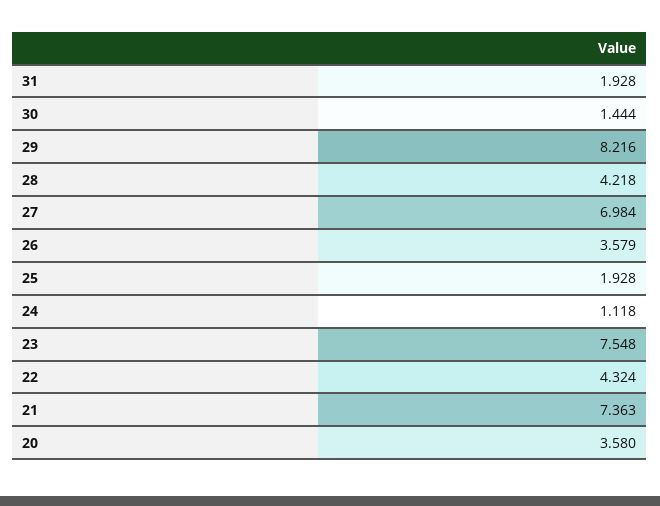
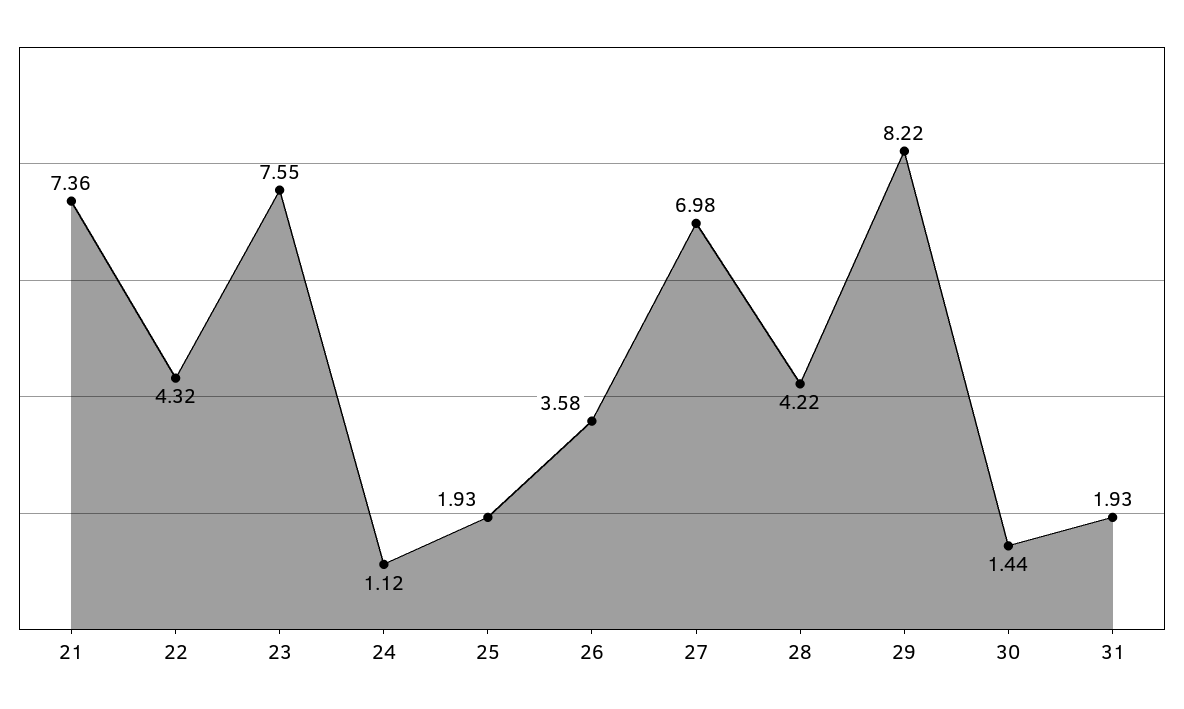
20: 3.58 -> none

